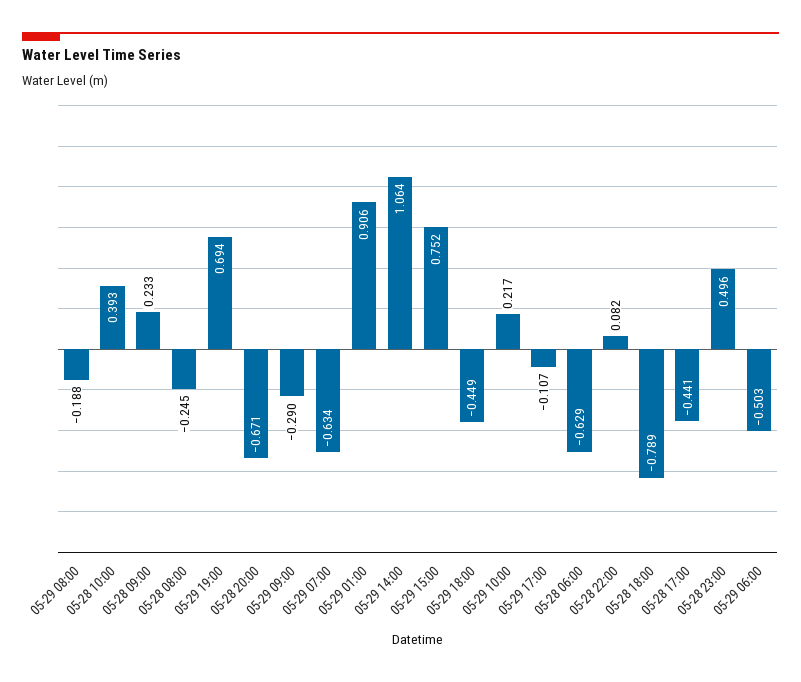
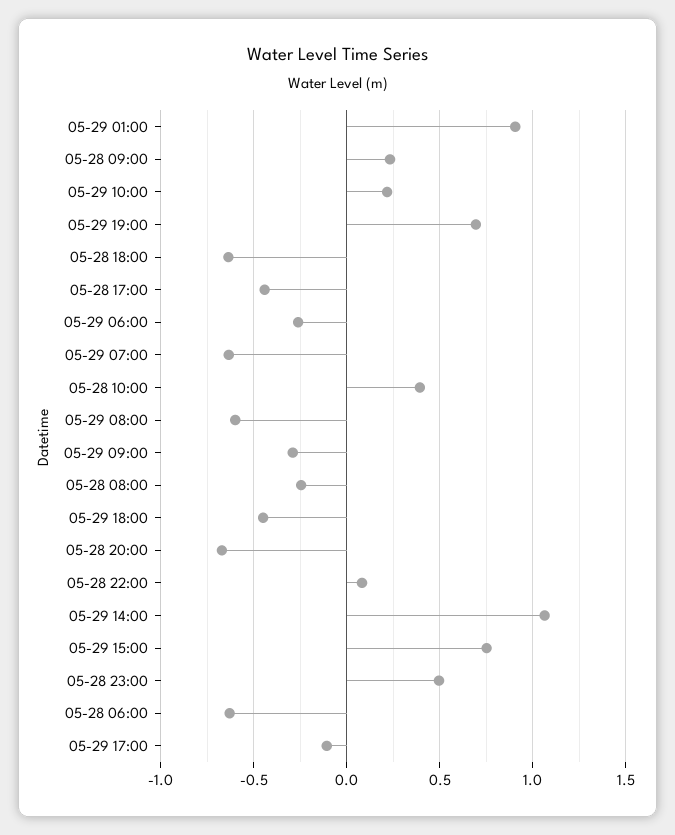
05-29 08:00: -0.188 -> -0.6
05-28 18:00: -0.789 -> -0.65
05-29 06:00: -0.503 -> -0.25

